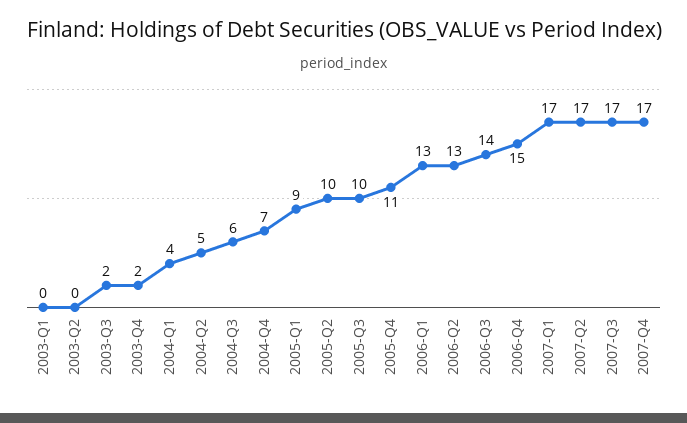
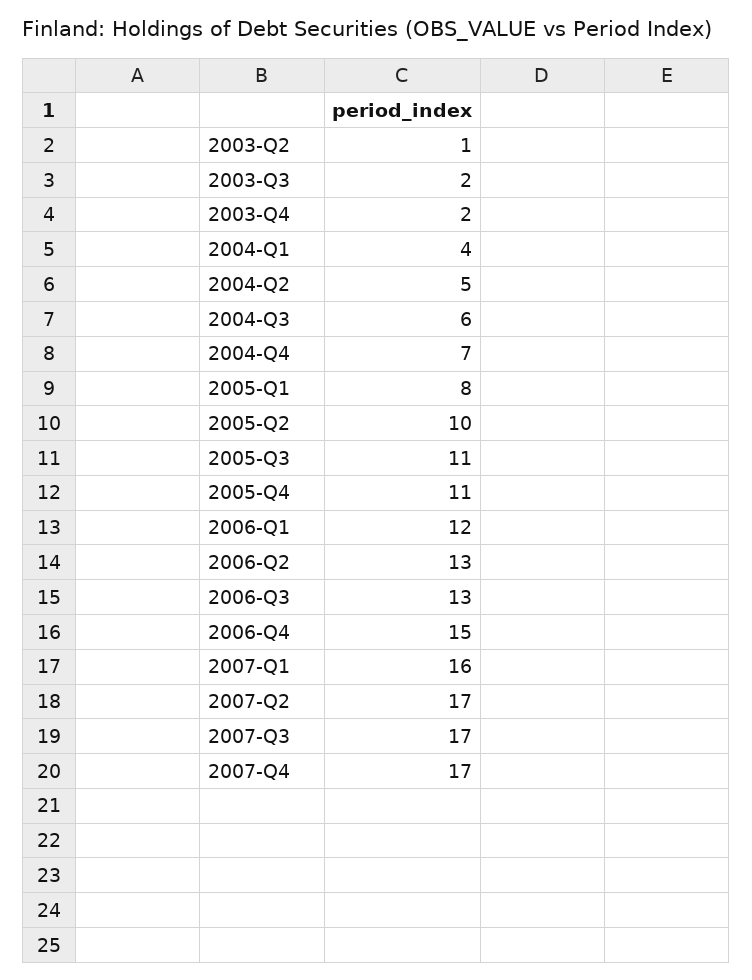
2003-Q1: 0 -> none
2003-Q2: 0 -> 1
2005-Q1: 9 -> 8
2005-Q3: 10 -> 11
2006-Q1: 13 -> 12
2006-Q3: 14 -> 13
2007-Q1: 17 -> 16

